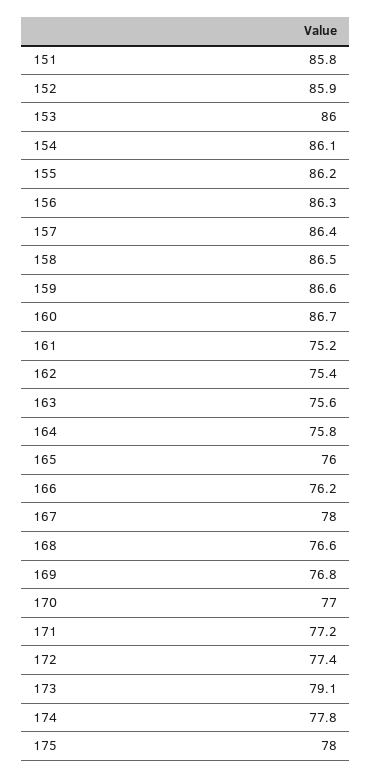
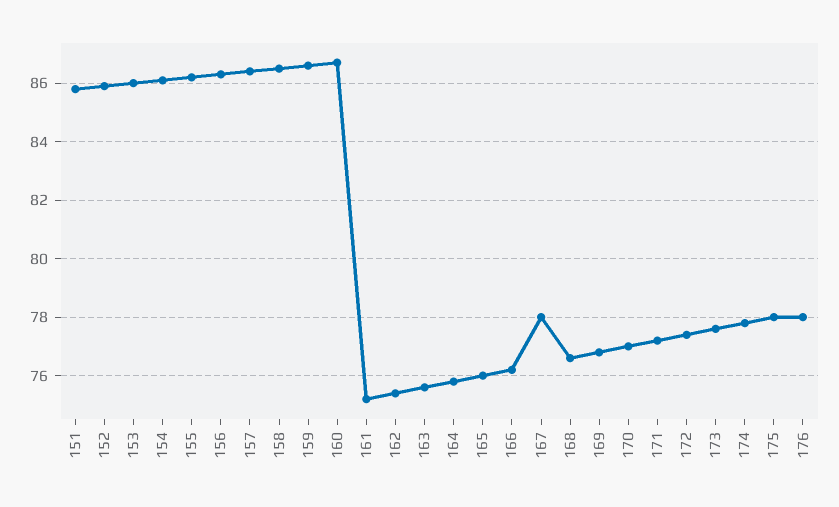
173: 79.1 -> 77.5
176: none -> 78

